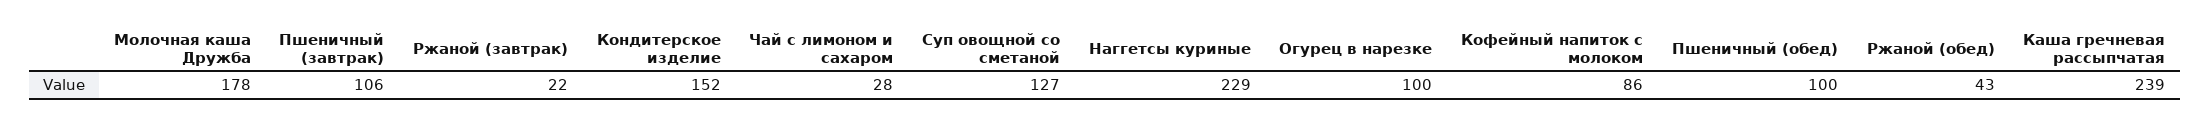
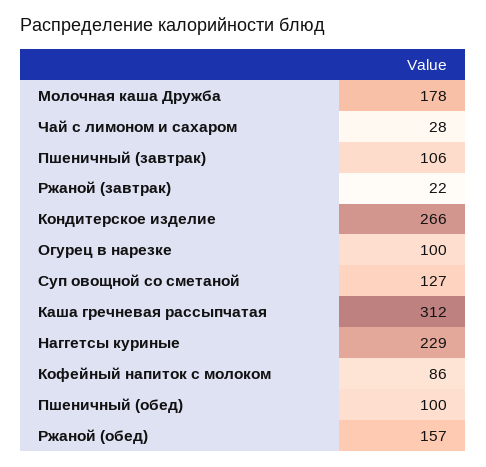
Кондитерское изделие: 152 -> 266
Ржаной (обед): 43 -> 157
Каша гречневая рассыпчатая: 239 -> 312

